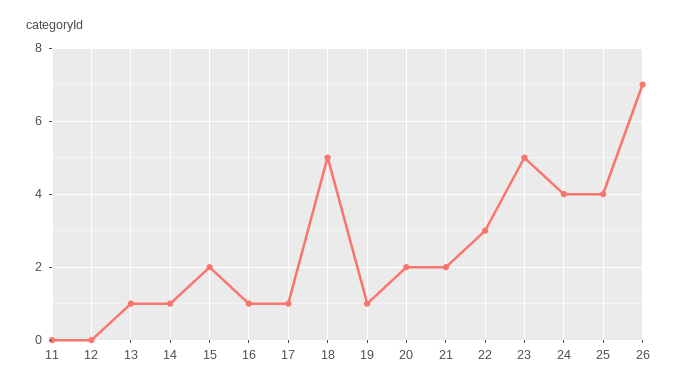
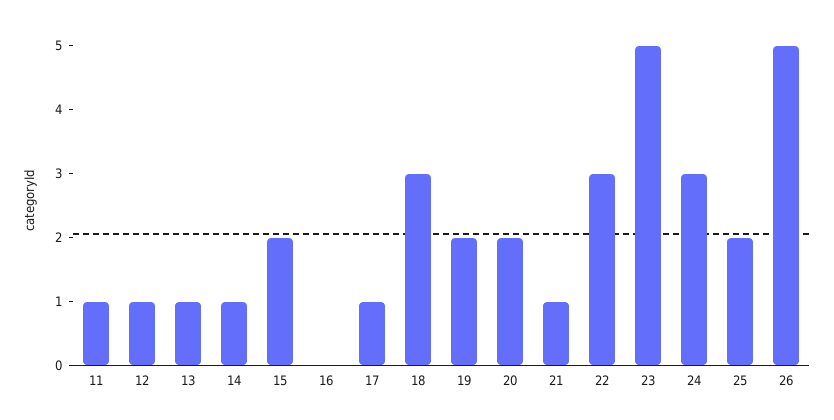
11: 0 -> 1
12: 0 -> 1
16: 1 -> 0
18: 5 -> 3
19: 1 -> 2
21: 2 -> 1
24: 4 -> 3
25: 4 -> 2
26: 7 -> 5

